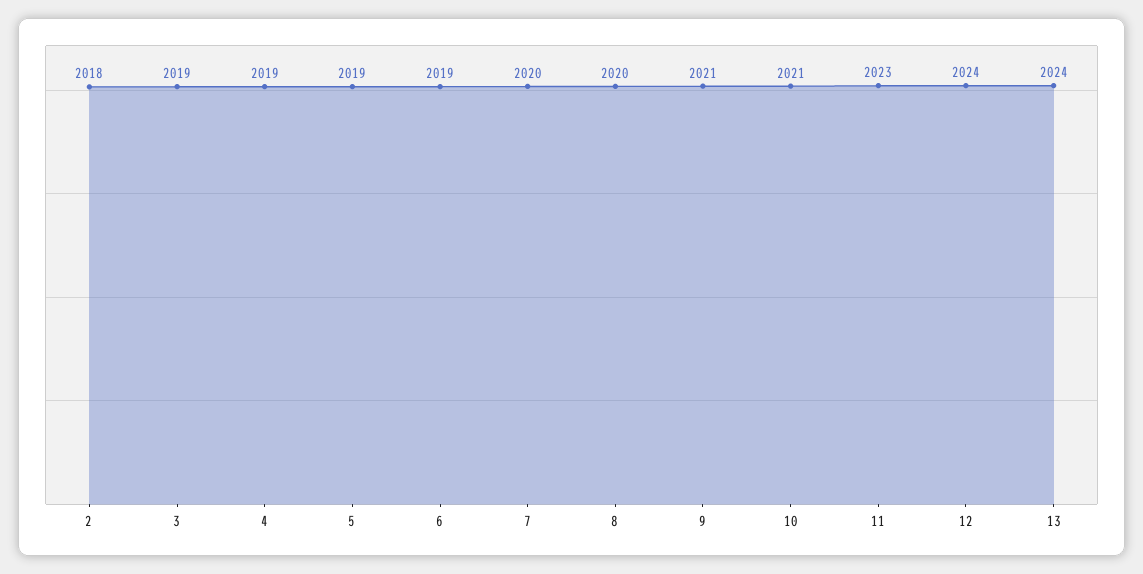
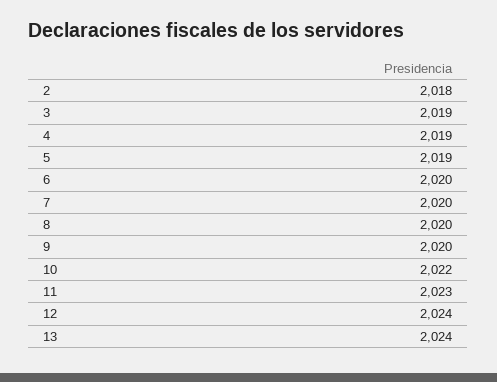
6: 2019 -> 2020
9: 2021 -> 2020
10: 2021 -> 2022

